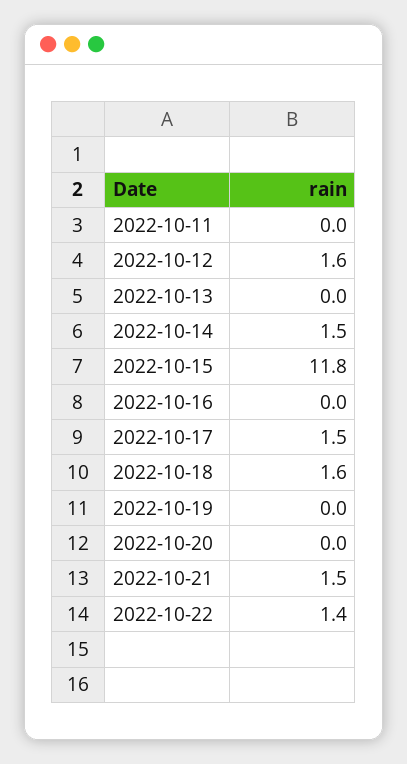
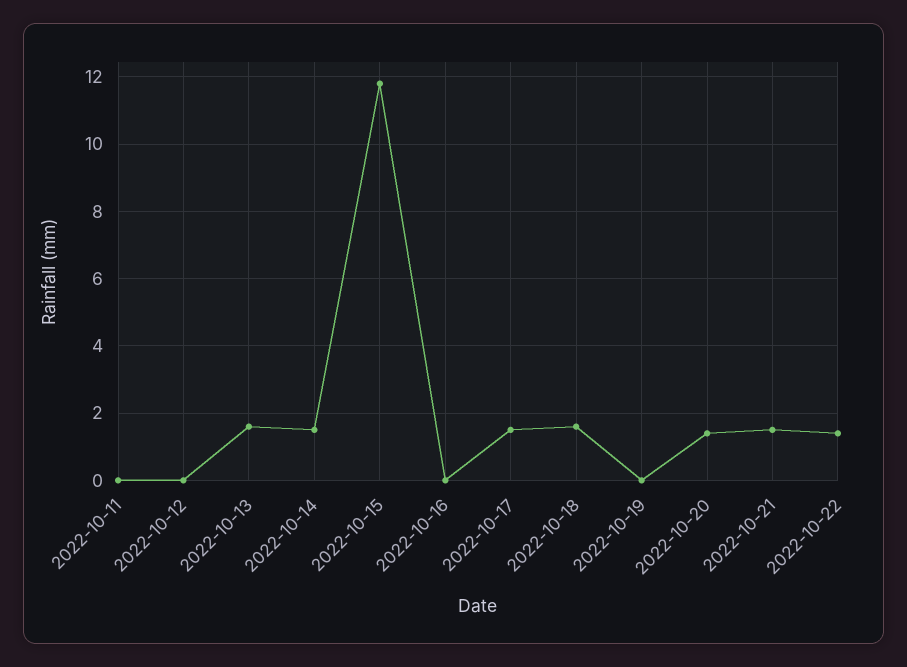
2022-10-12: 1.6 -> 0
2022-10-13: 0 -> 1.5
2022-10-20: 0 -> 1.5

